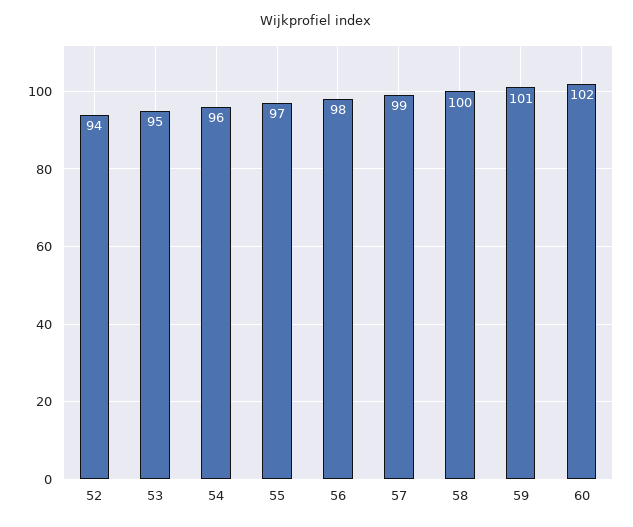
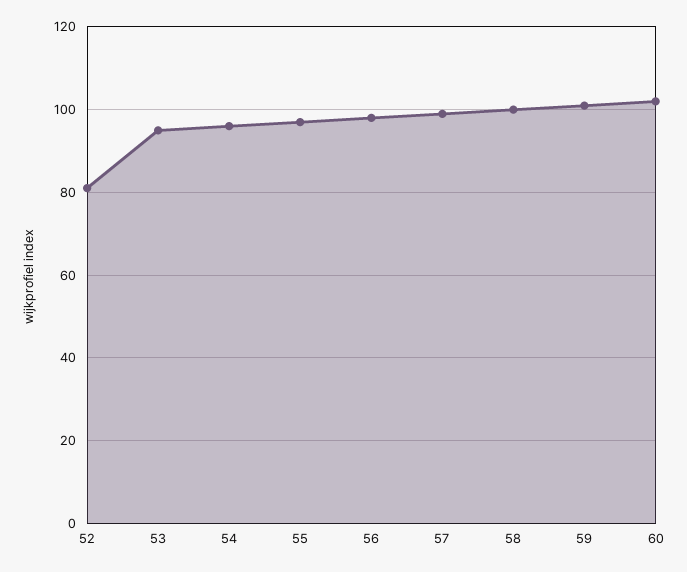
52: 94 -> 80

